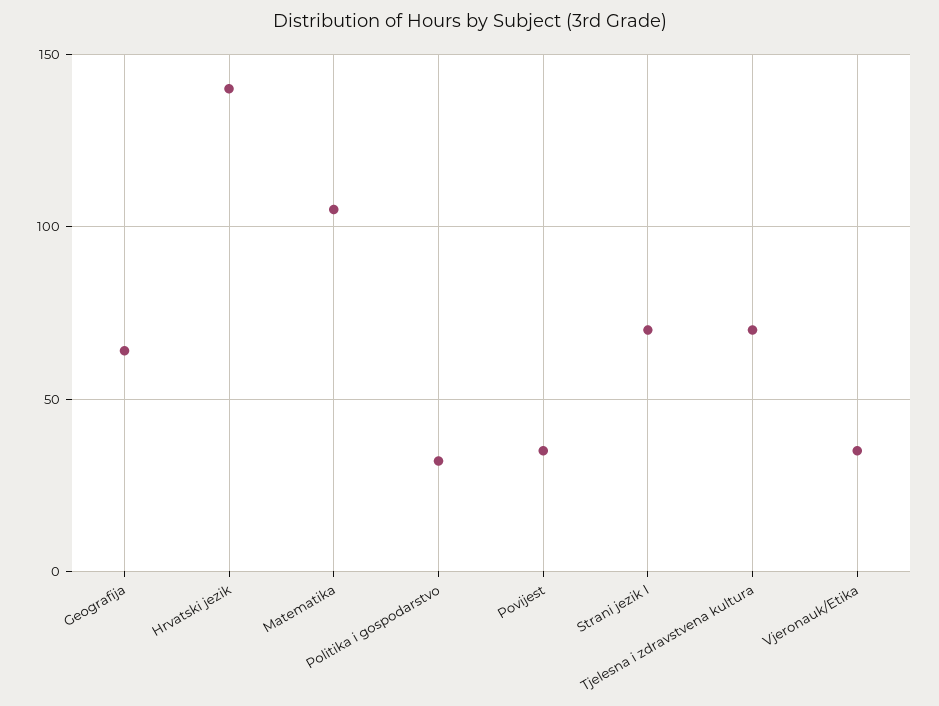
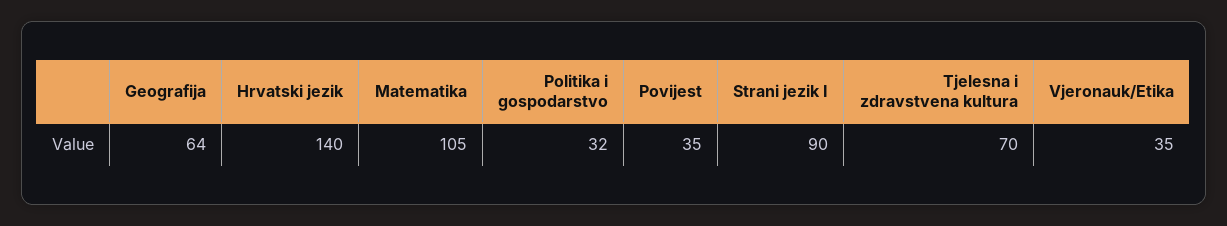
Strani jezik I: 70 -> 90

